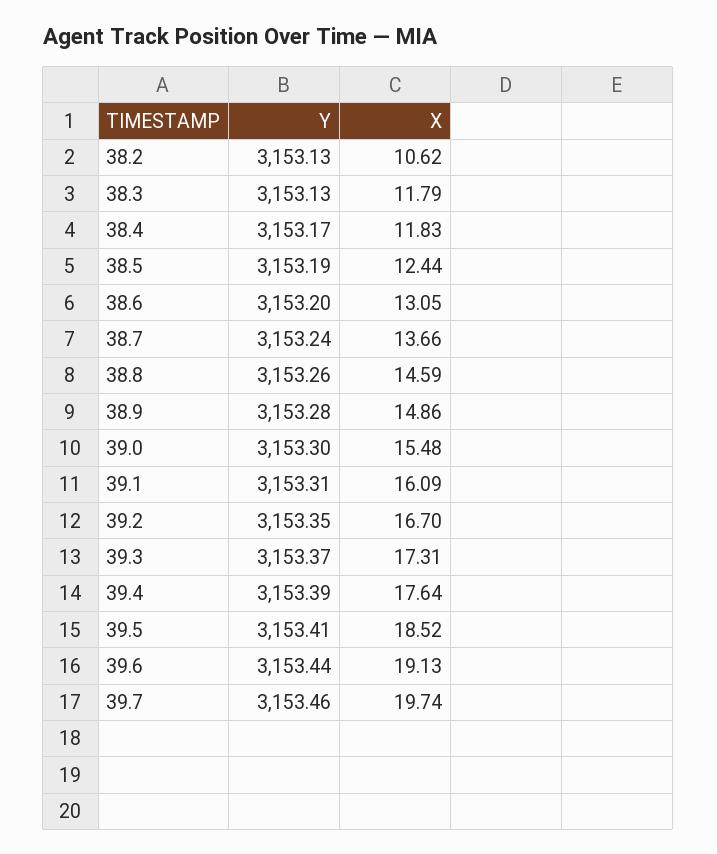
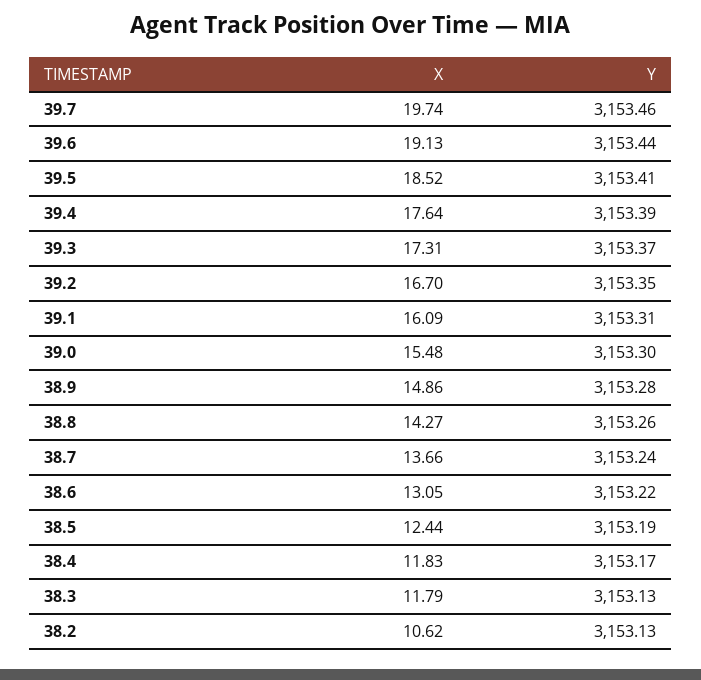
Y, 38.6: 3153.2 -> 3153.22
X, 38.8: 14.59 -> 14.27

